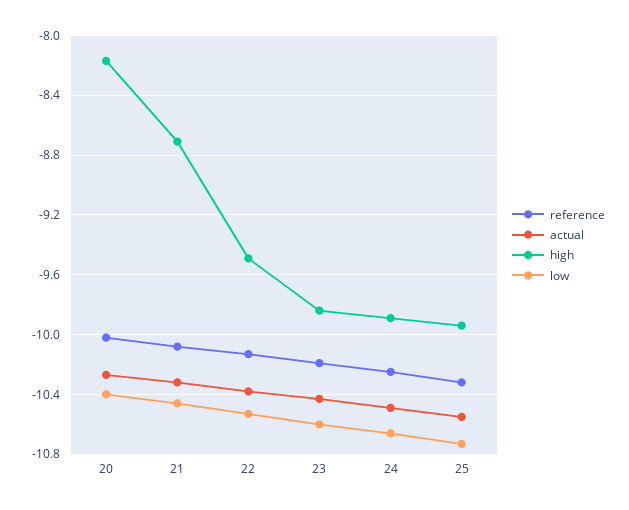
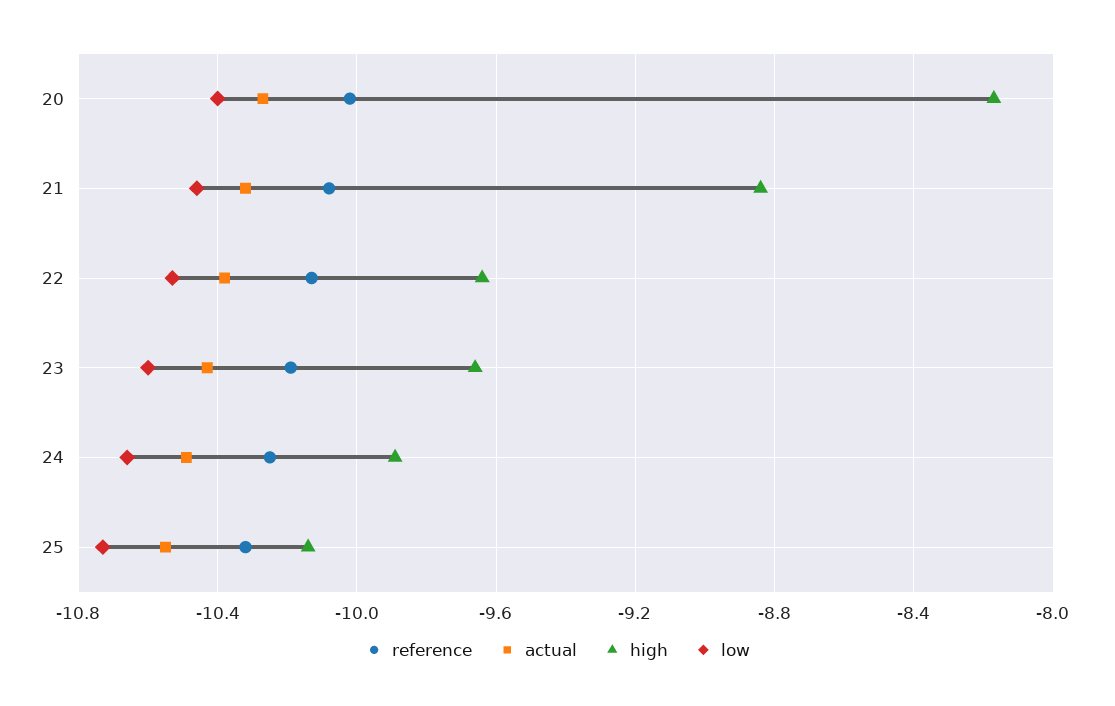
high, 21: -8.7 -> -8.85
high, 22: -9.5 -> -9.65
high, 23: -9.85 -> -9.65
high, 25: -9.95 -> -10.15

